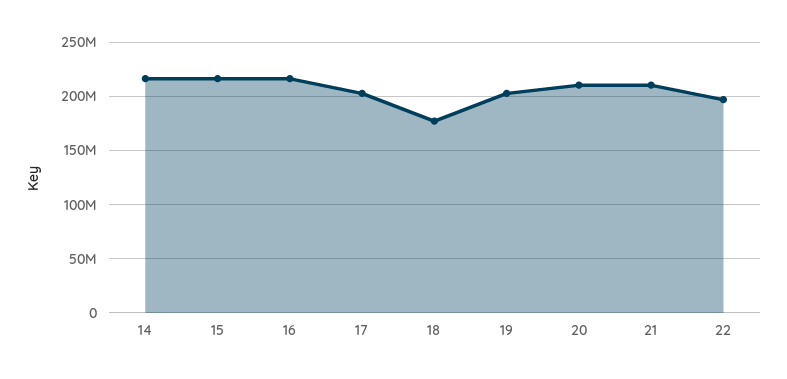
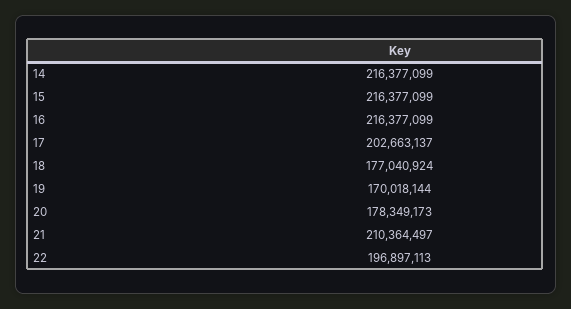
19: 200000000 -> 170018144
20: 210000000 -> 178349173

